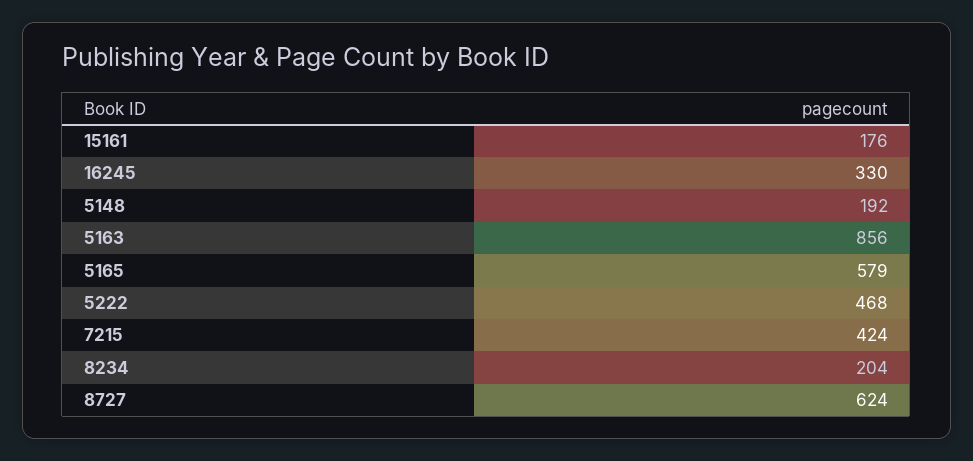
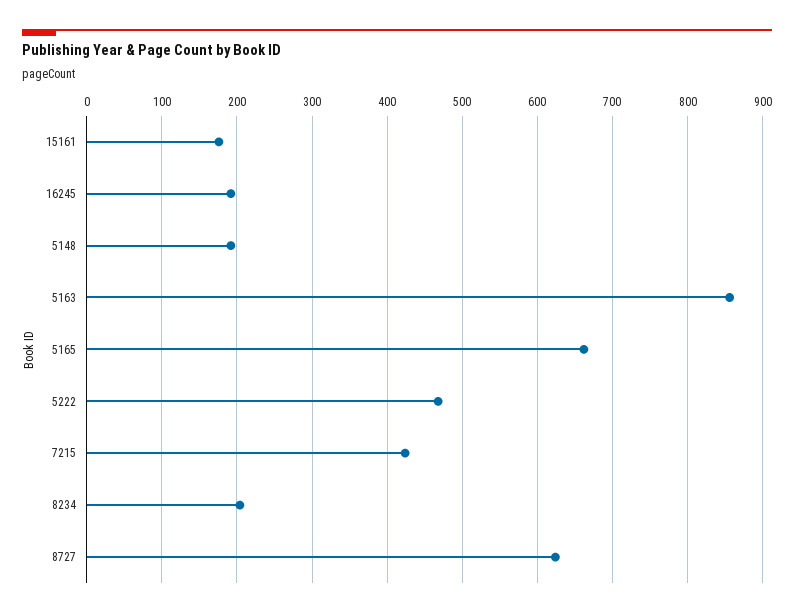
16245: 330 -> 190
5165: 579 -> 660

